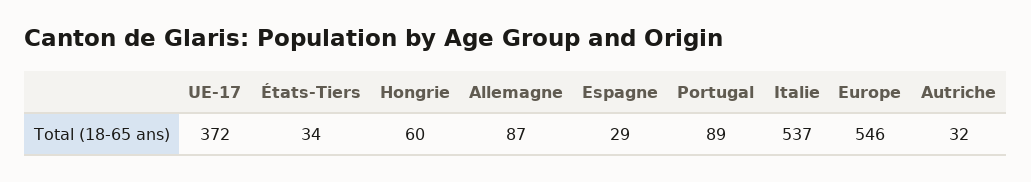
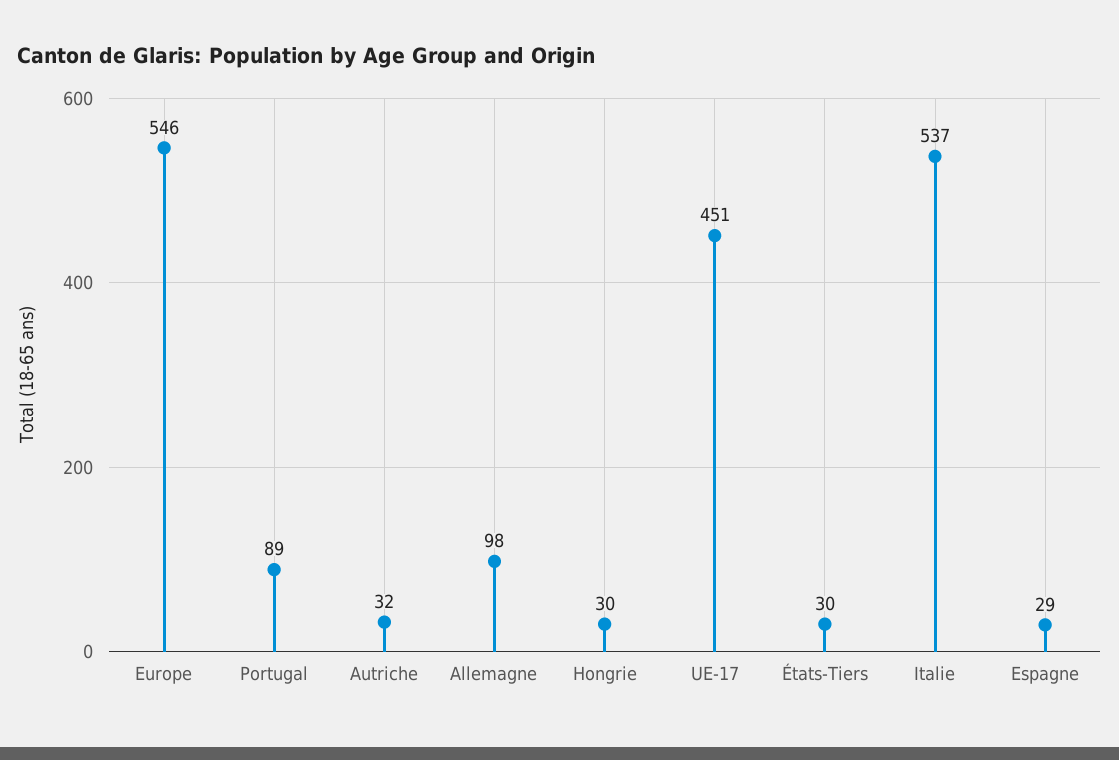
UE-17: 372 -> 451
États-Tiers: 34 -> 30
Hongrie: 60 -> 30
Allemagne: 87 -> 98

